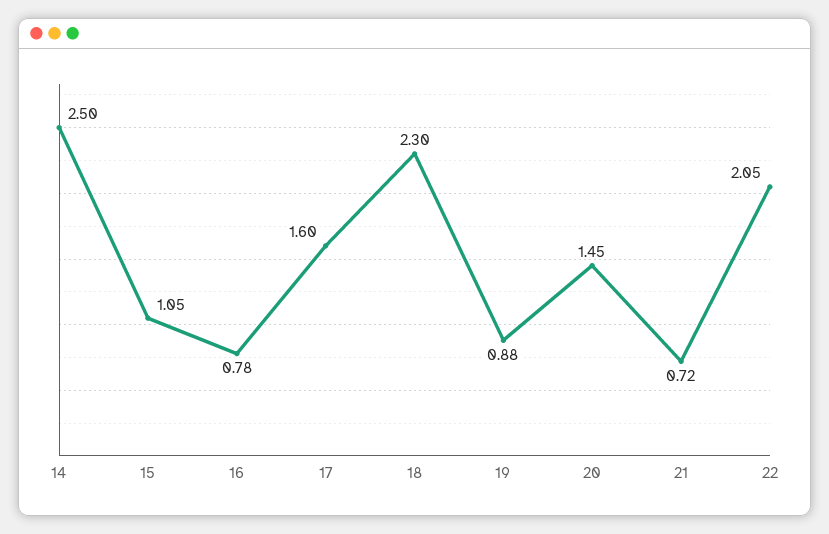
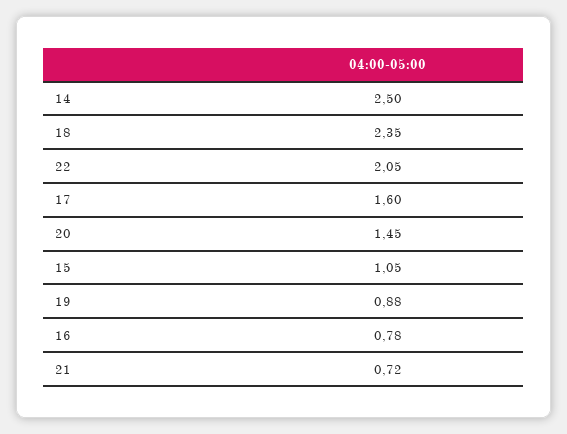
18: 2.3 -> 2.35

